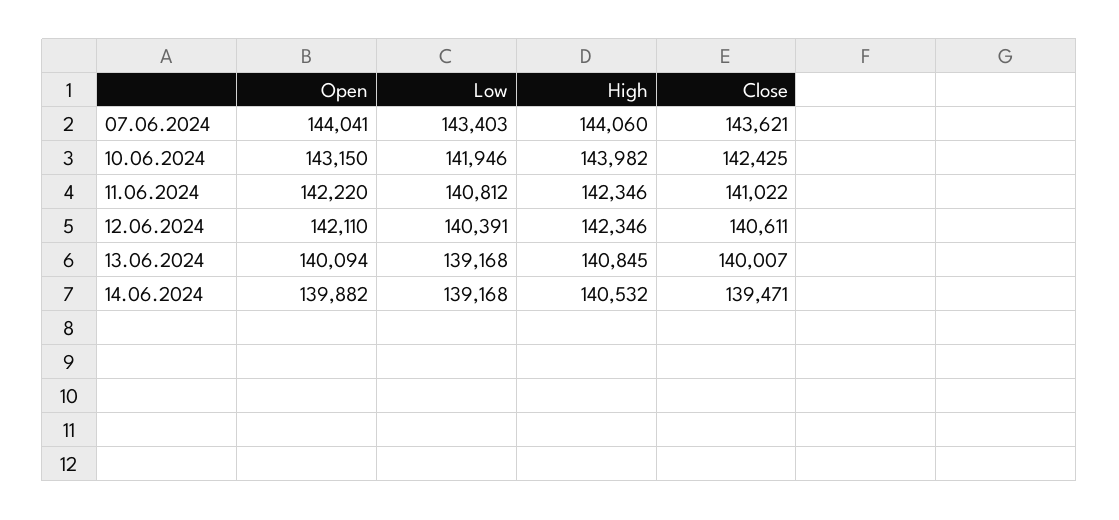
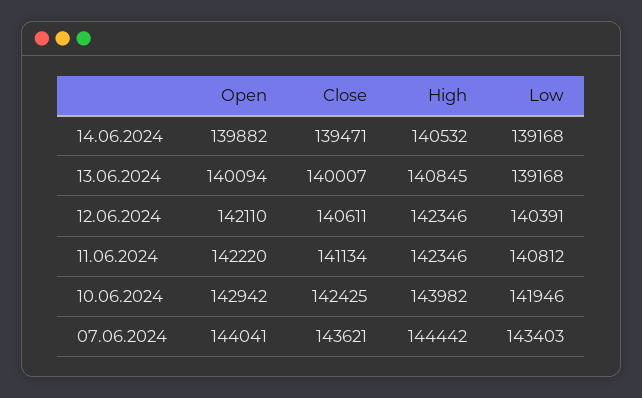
High, 07.06.2024: 144060 -> 144442
Open, 10.06.2024: 143150 -> 142942
Close, 11.06.2024: 141022 -> 141134

